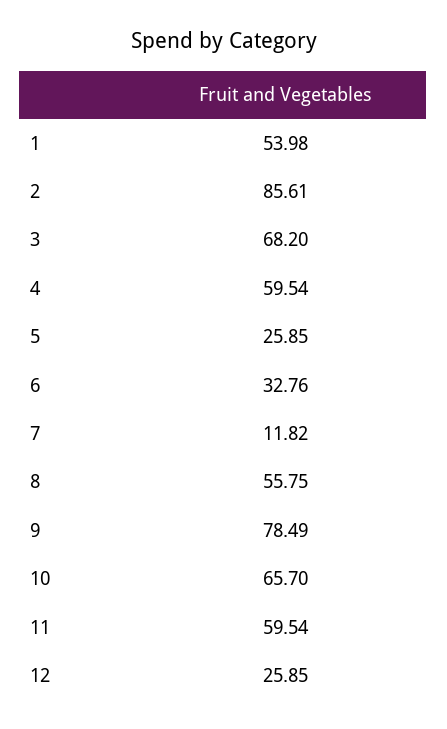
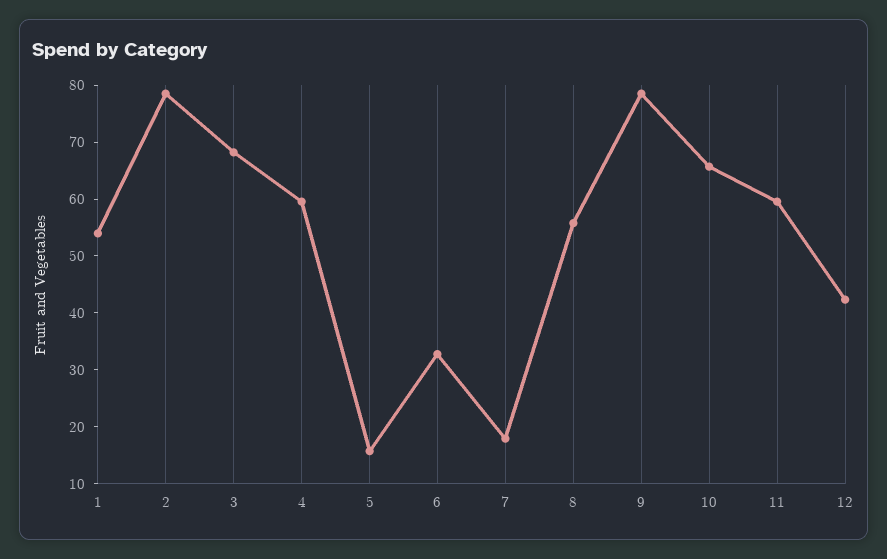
2: 85.61 -> 78
5: 25.85 -> 16
7: 11.82 -> 18
12: 25.85 -> 42

